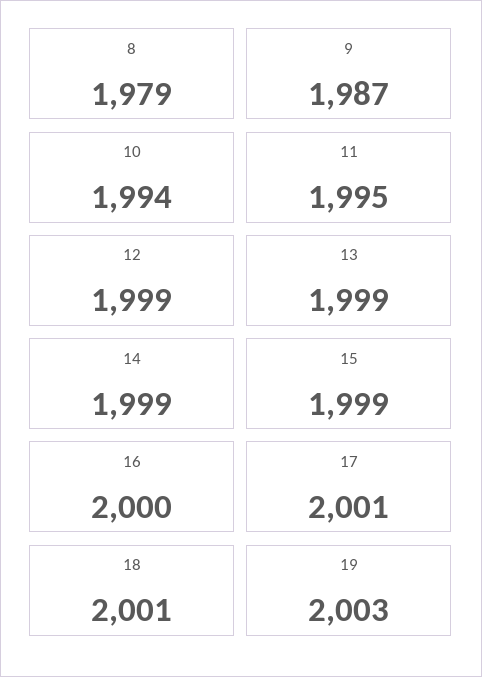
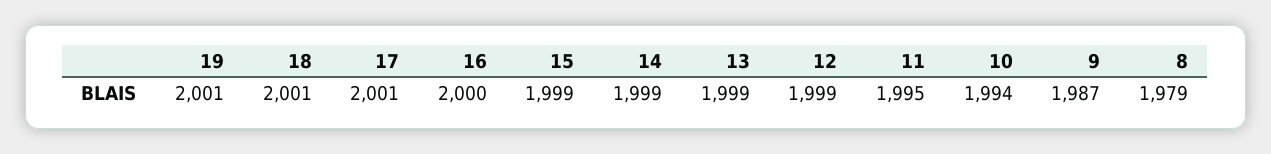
19: 2003 -> 2001

